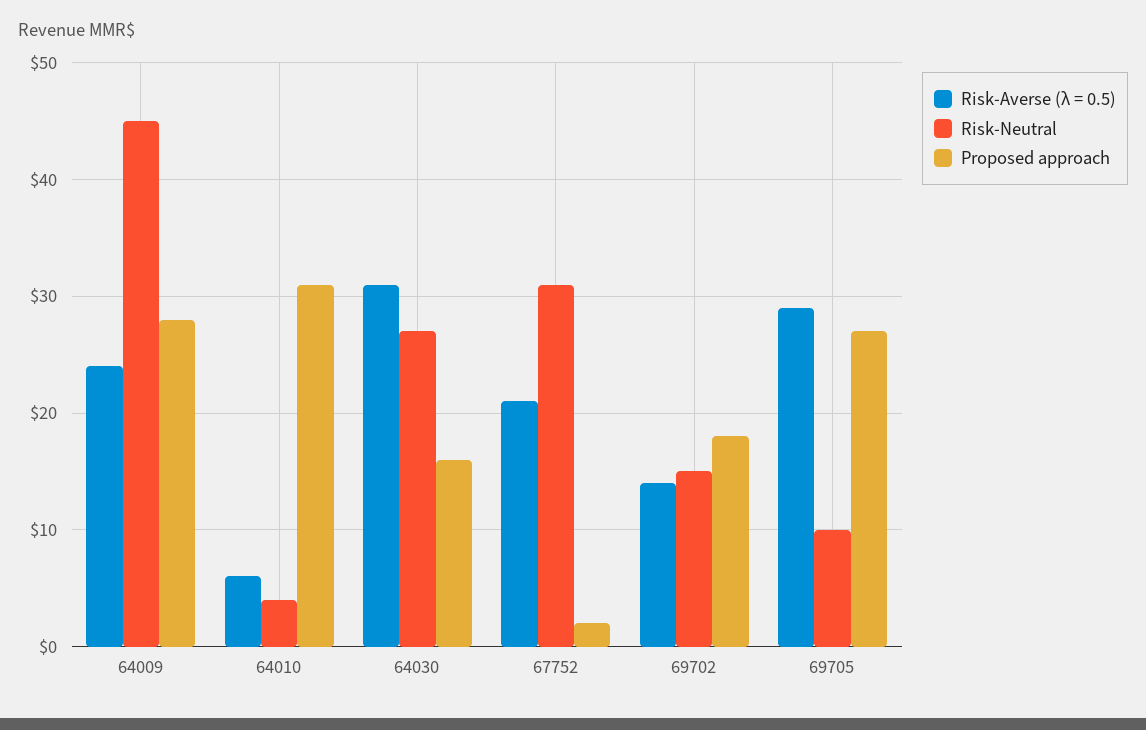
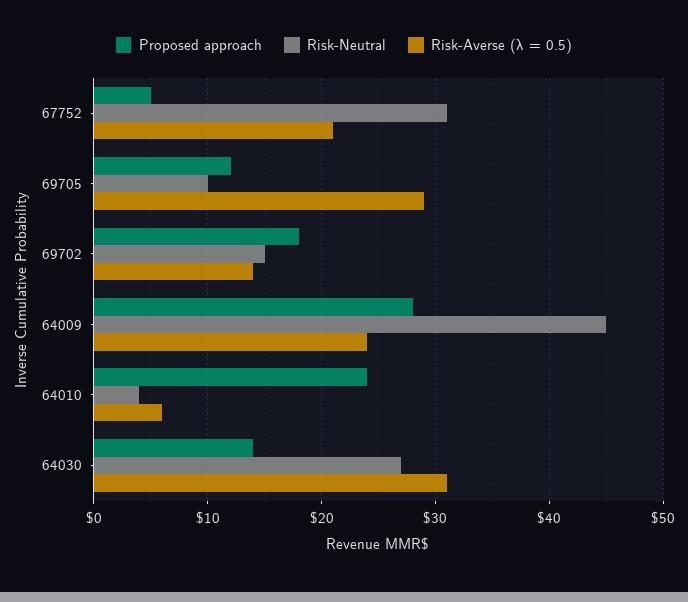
Proposed approach, 64010: 31 -> 24
Proposed approach, 64030: 16 -> 14
Proposed approach, 67752: 2 -> 5
Proposed approach, 69705: 27 -> 12

